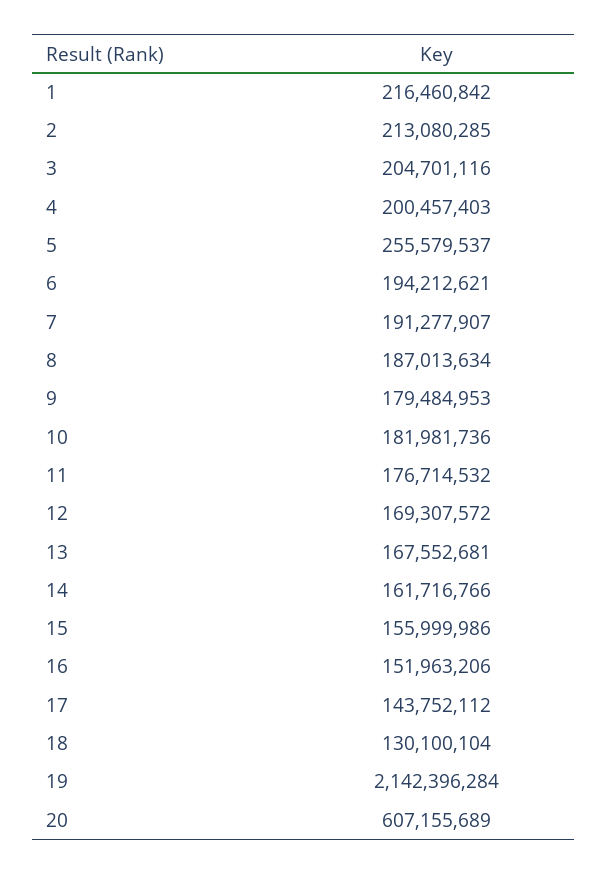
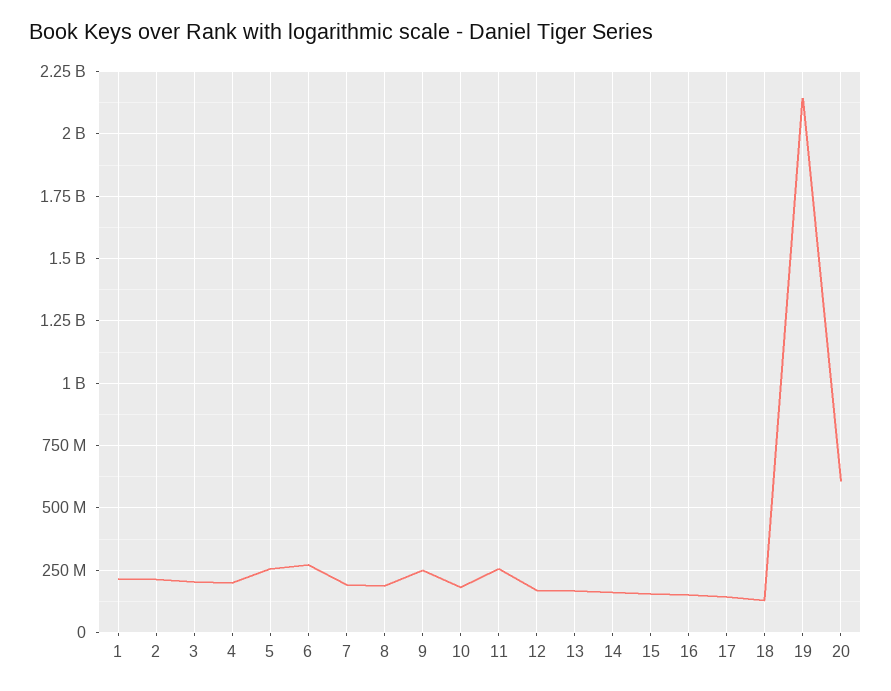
6: 194212621 -> 275000000
9: 179484953 -> 250000000
11: 176714532 -> 250000000

